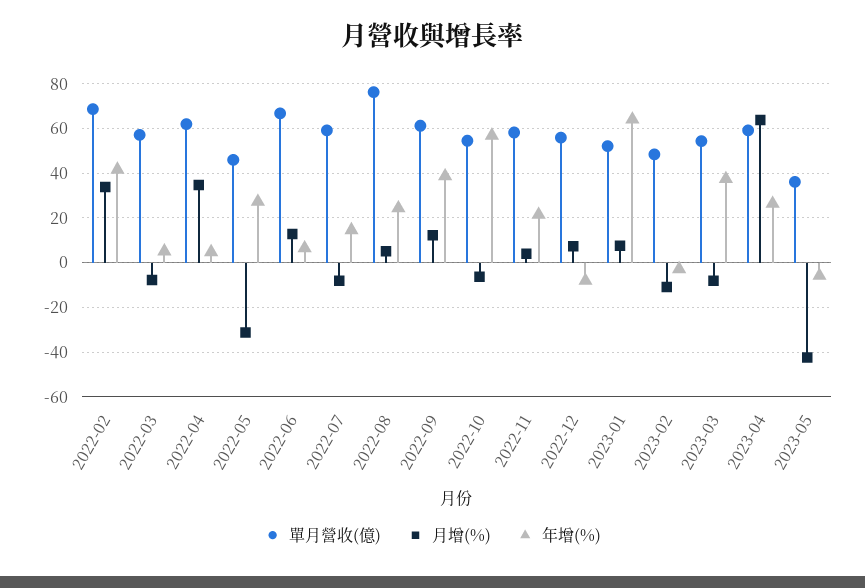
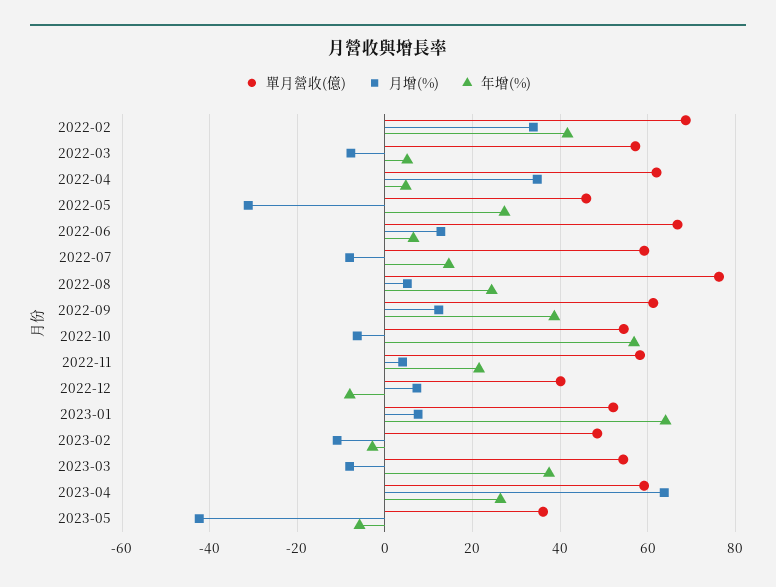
單月營收(億), 2022-12: 55 -> 40

